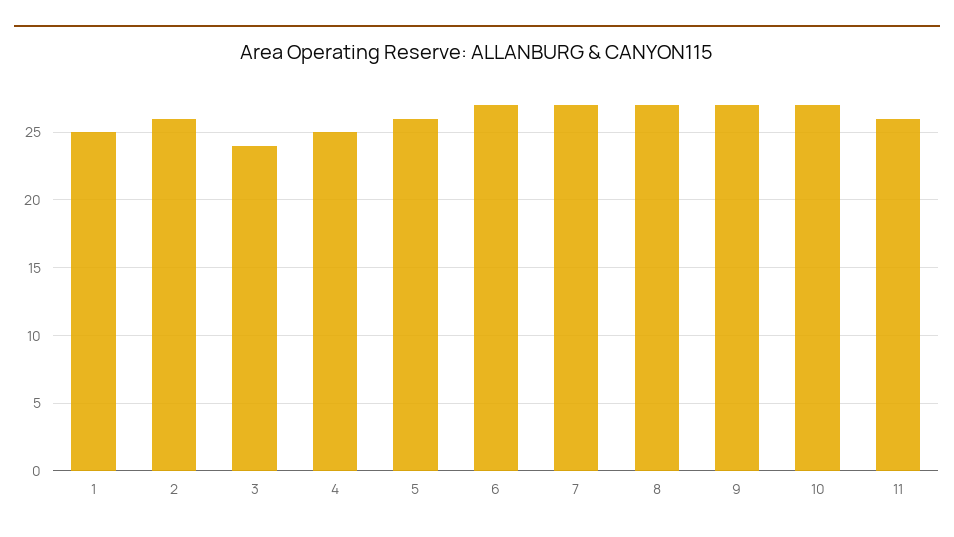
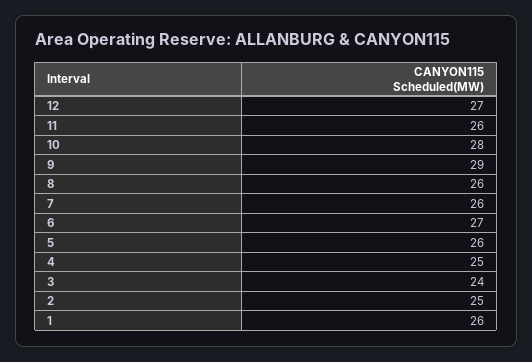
1: 25 -> 26
2: 26 -> 25
7: 27 -> 26
8: 27 -> 26
9: 27 -> 29
10: 27 -> 28
12: none -> 27

